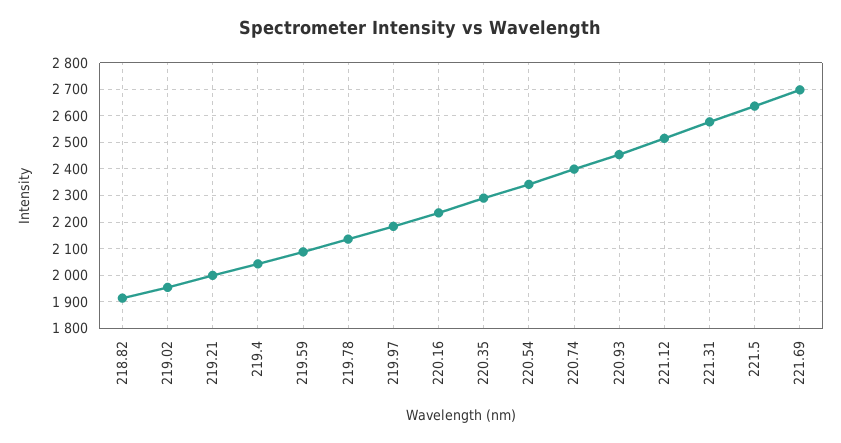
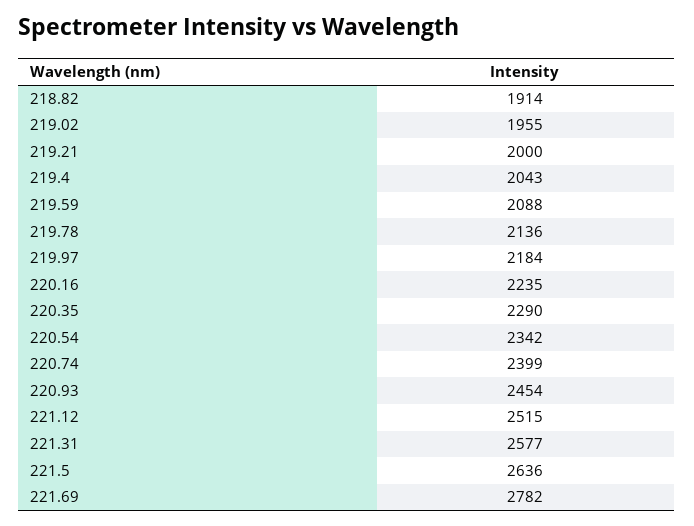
221.69: 2700 -> 2782

